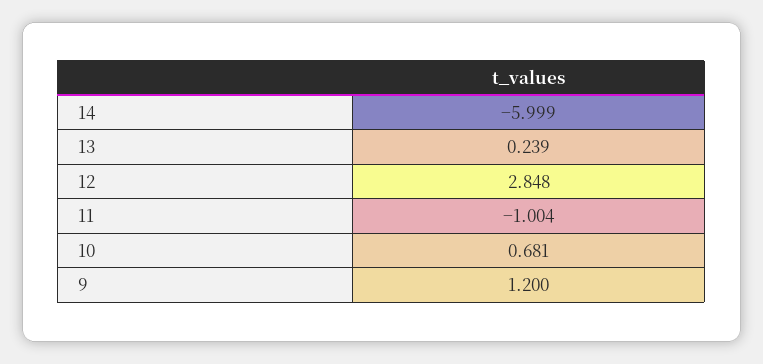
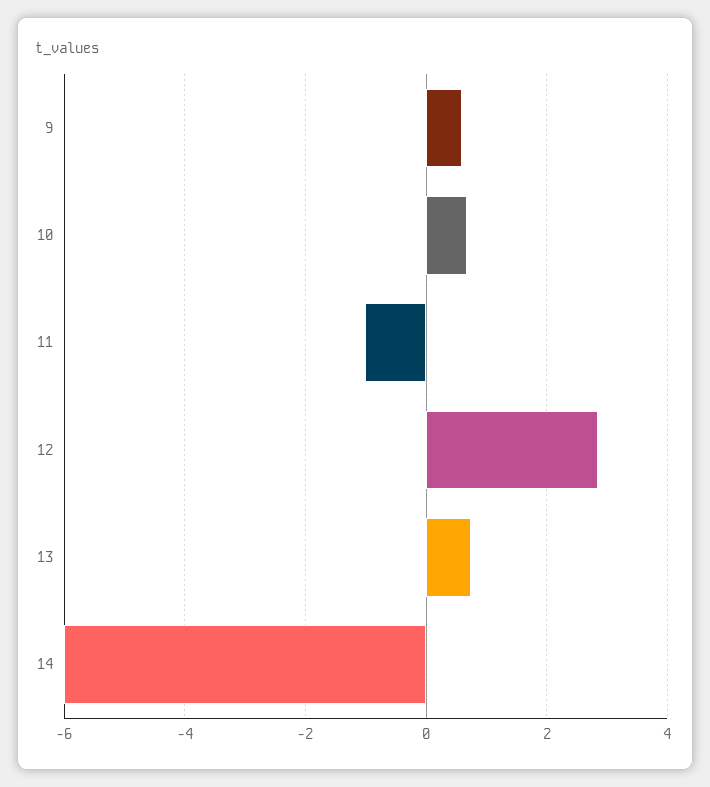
13: 0.239 -> 0.8
9: 1.2 -> 0.6

